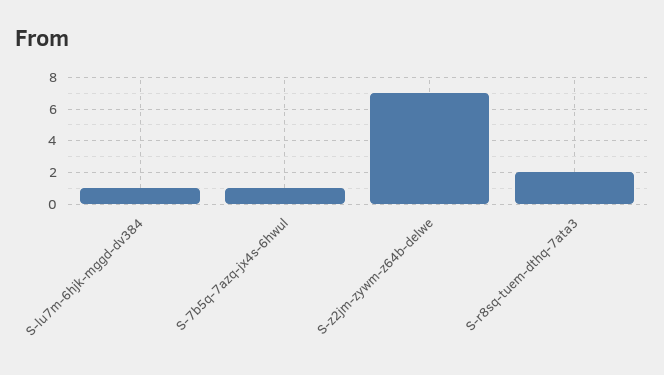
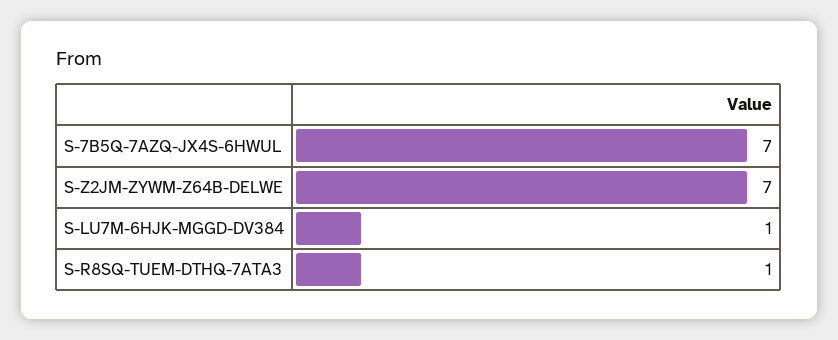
S-7b5q-7azq-jx4s-6hwul: 1 -> 7
S-r8sq-tuem-dthq-7ata3: 2 -> 1

